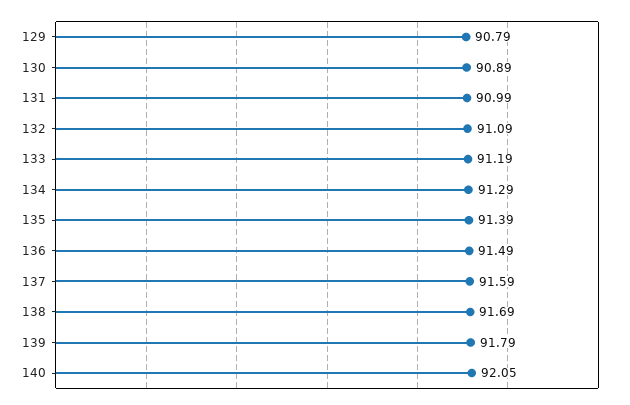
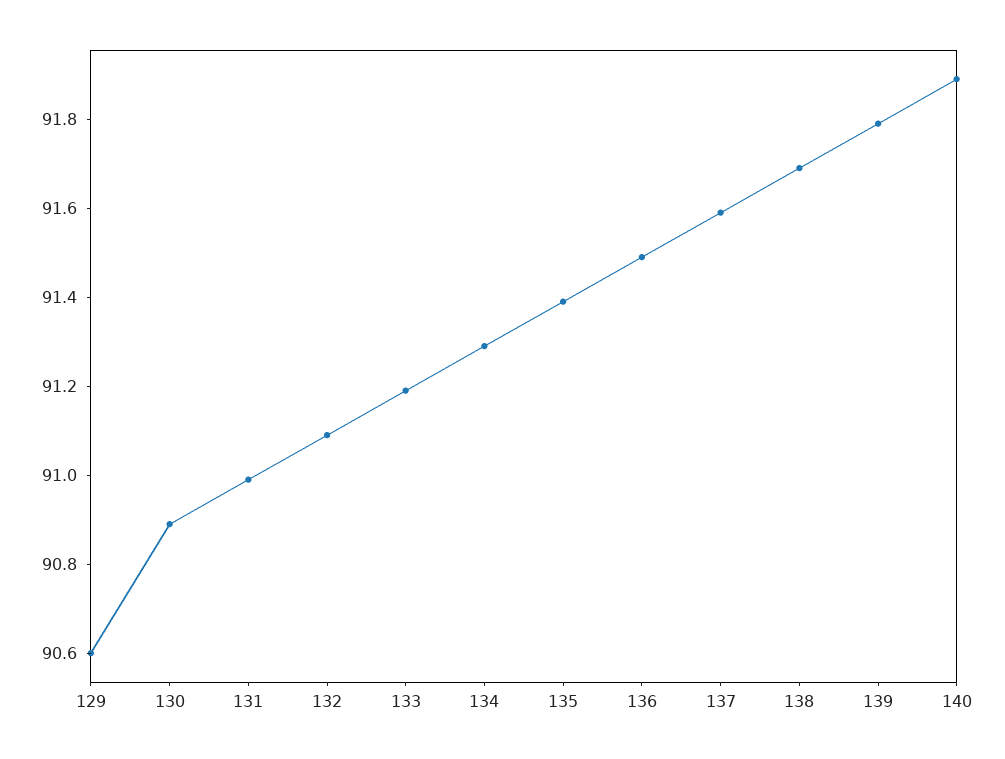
129: 90.79 -> 90.6
140: 92.05 -> 91.9

